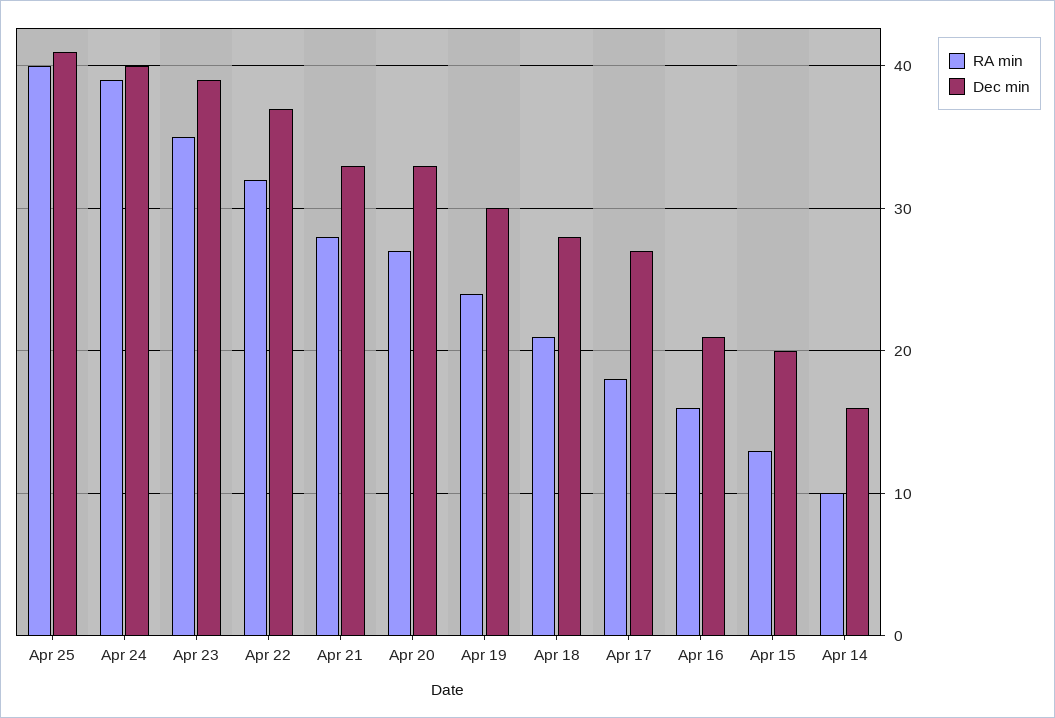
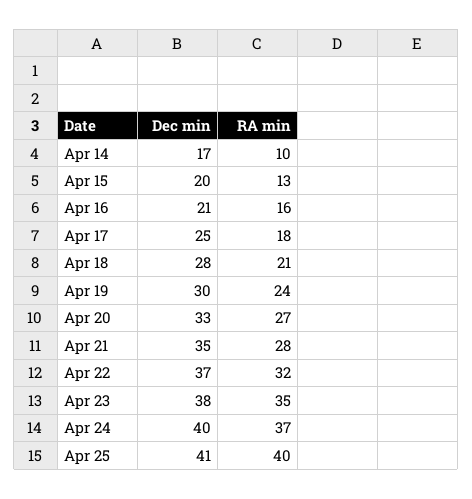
RA min, Apr 24: 39 -> 37
Dec min, Apr 23: 39 -> 38
Dec min, Apr 21: 33 -> 35
Dec min, Apr 17: 27 -> 25
Dec min, Apr 14: 16 -> 17

